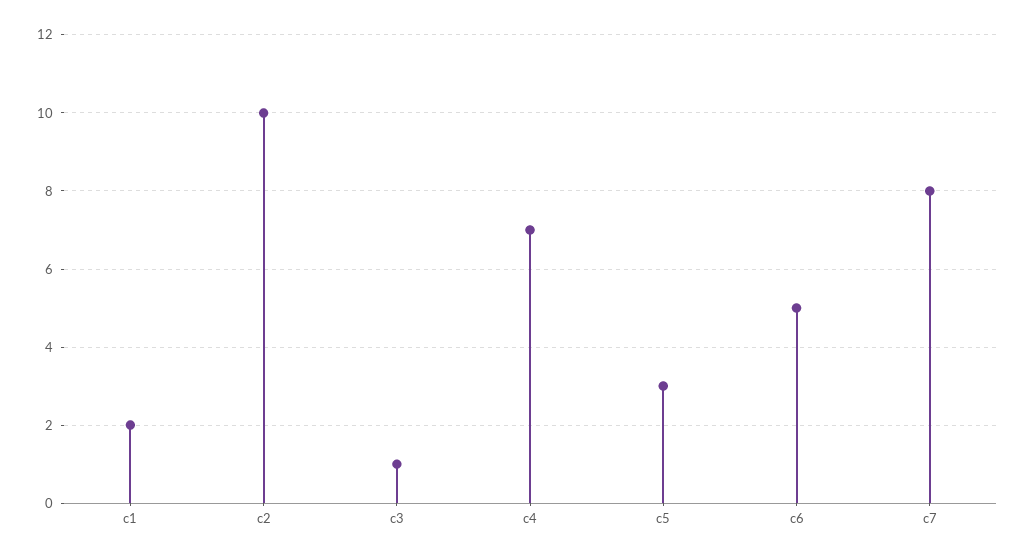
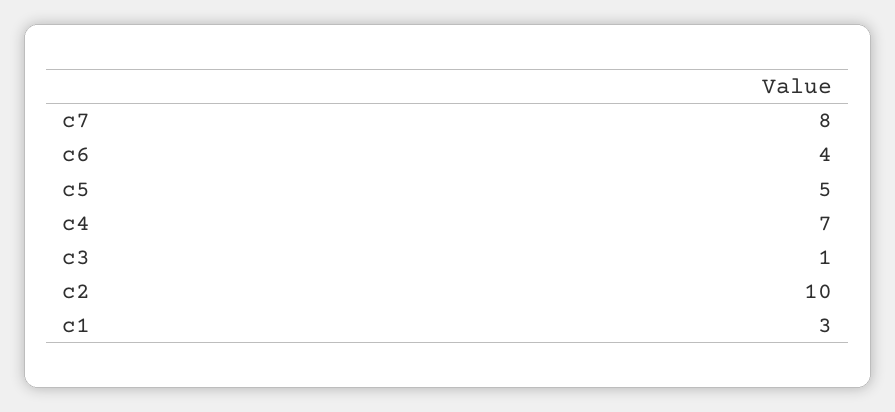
c1: 2 -> 3
c5: 3 -> 5
c6: 5 -> 4

